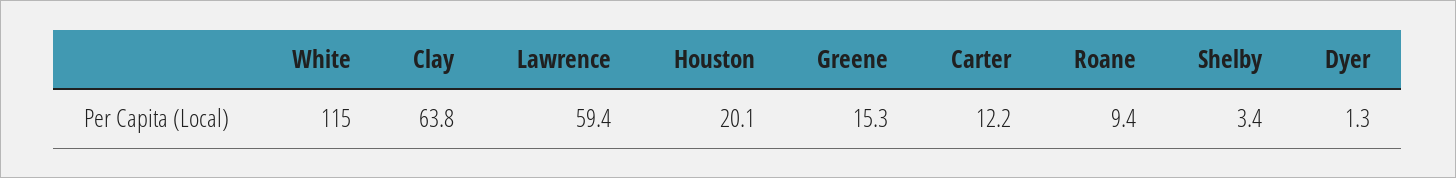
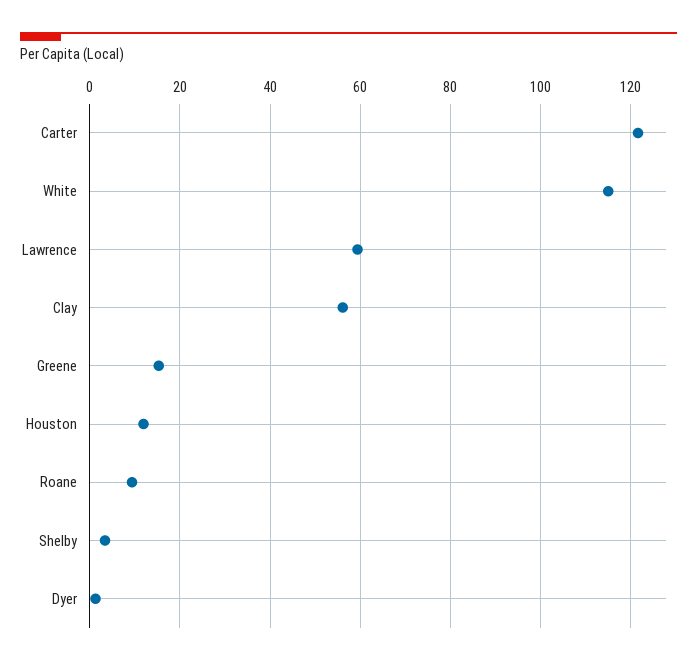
Clay: 63.8 -> 56
Houston: 20.1 -> 12
Carter: 12.2 -> 122

